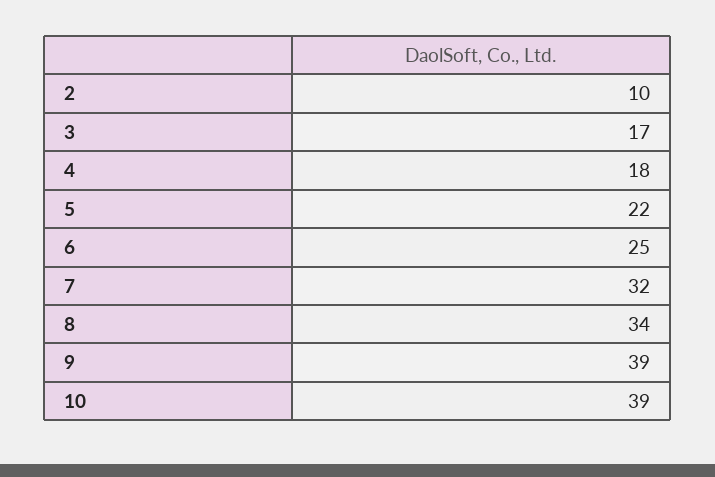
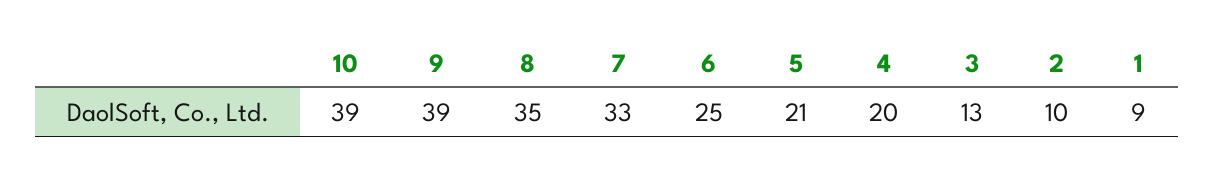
3: 17 -> 13
4: 18 -> 20
5: 22 -> 21
7: 32 -> 33
8: 34 -> 35
1: none -> 9

